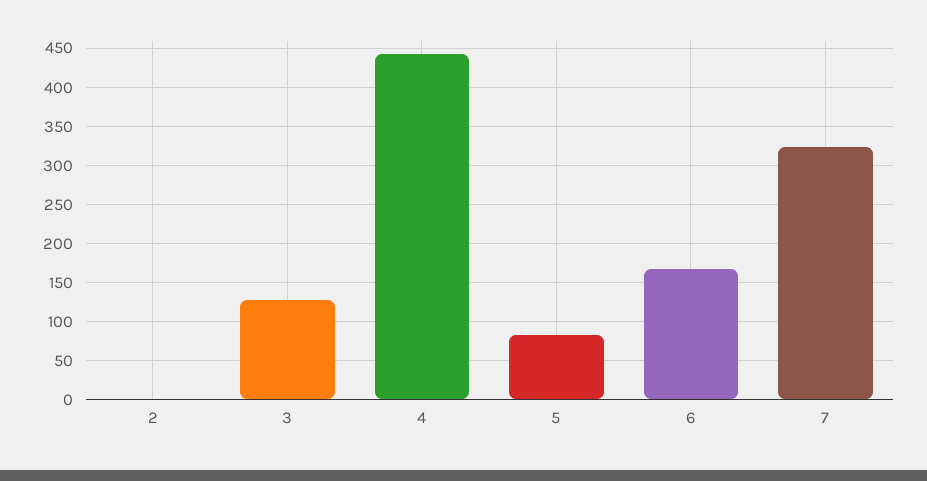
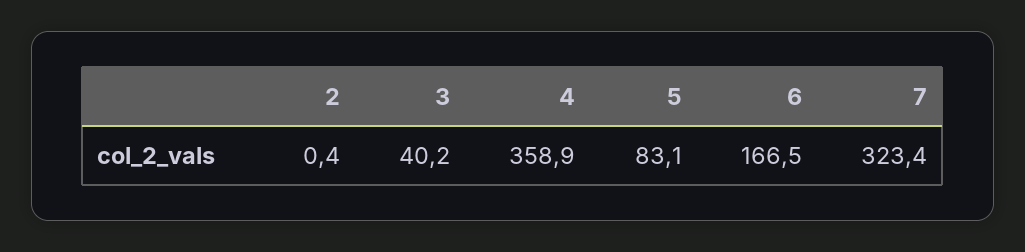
3: 130 -> 40.2
4: 440 -> 358.9

